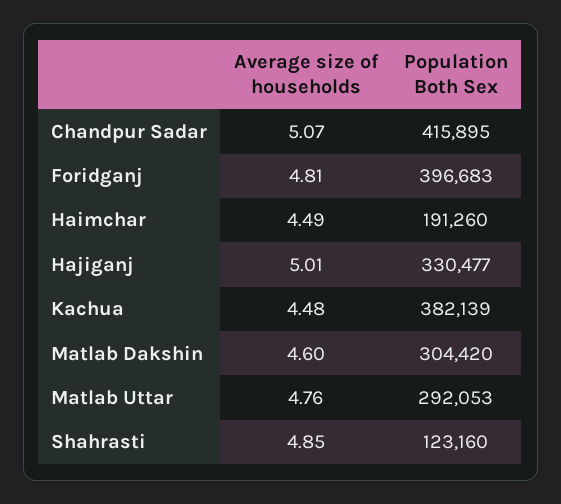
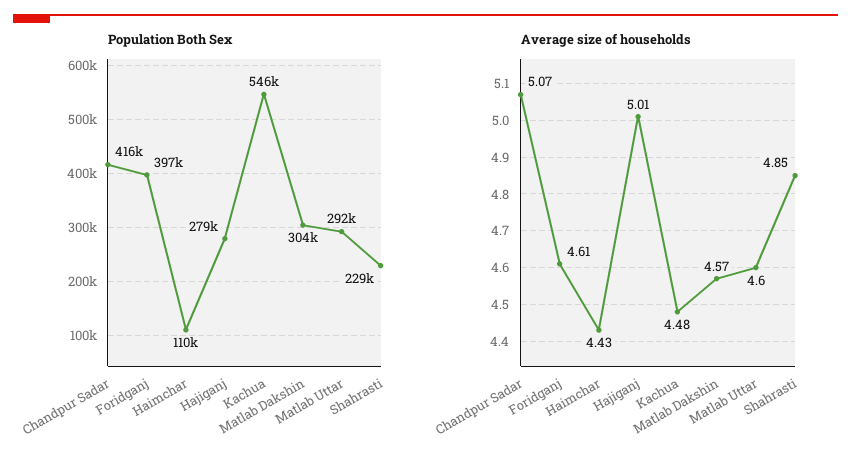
Average size of households, Foridganj: 4.81 -> 4.61
Average size of households, Haimchar: 4.49 -> 4.43
Population Both Sex, Haimchar: 191260 -> 110000
Population Both Sex, Hajiganj: 330477 -> 279000
Population Both Sex, Kachua: 382139 -> 546000
Average size of households, Matlab Dakshin: 4.6 -> 4.57
Average size of households, Matlab Uttar: 4.76 -> 4.6
Population Both Sex, Shahrasti: 123160 -> 229000

